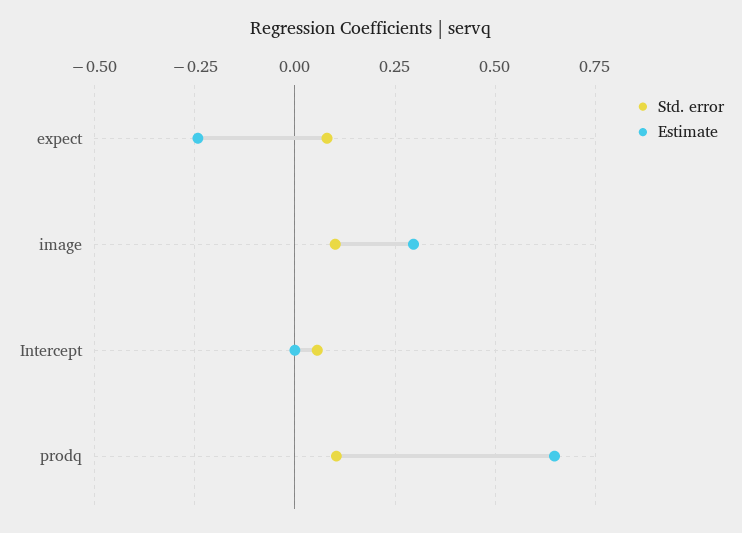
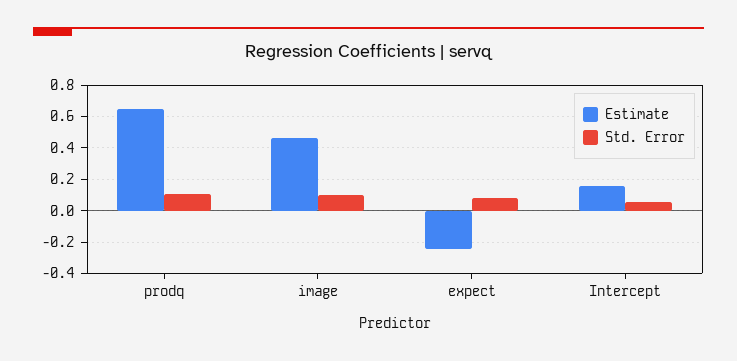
Estimate, image: 0.3 -> 0.45
Estimate, Intercept: 0 -> 0.15

